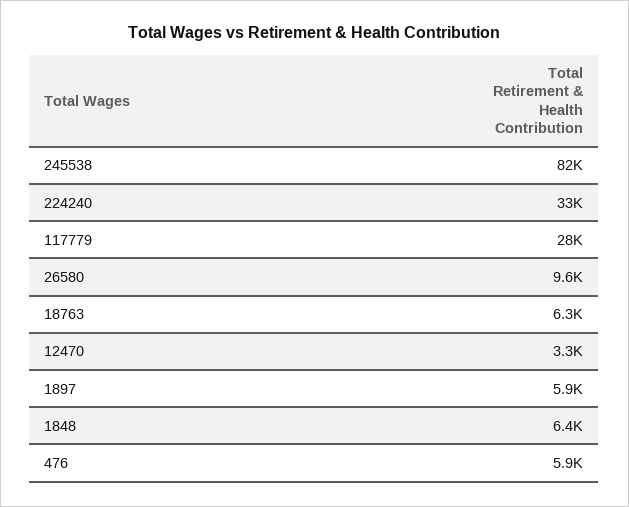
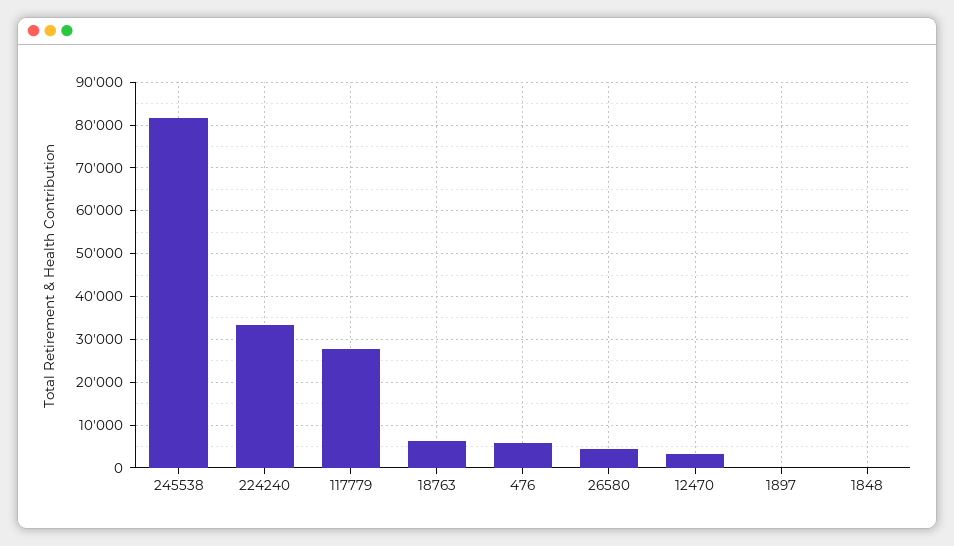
26580: 9600 -> 4000
1897: 5900 -> 0
1848: 6400 -> 0

